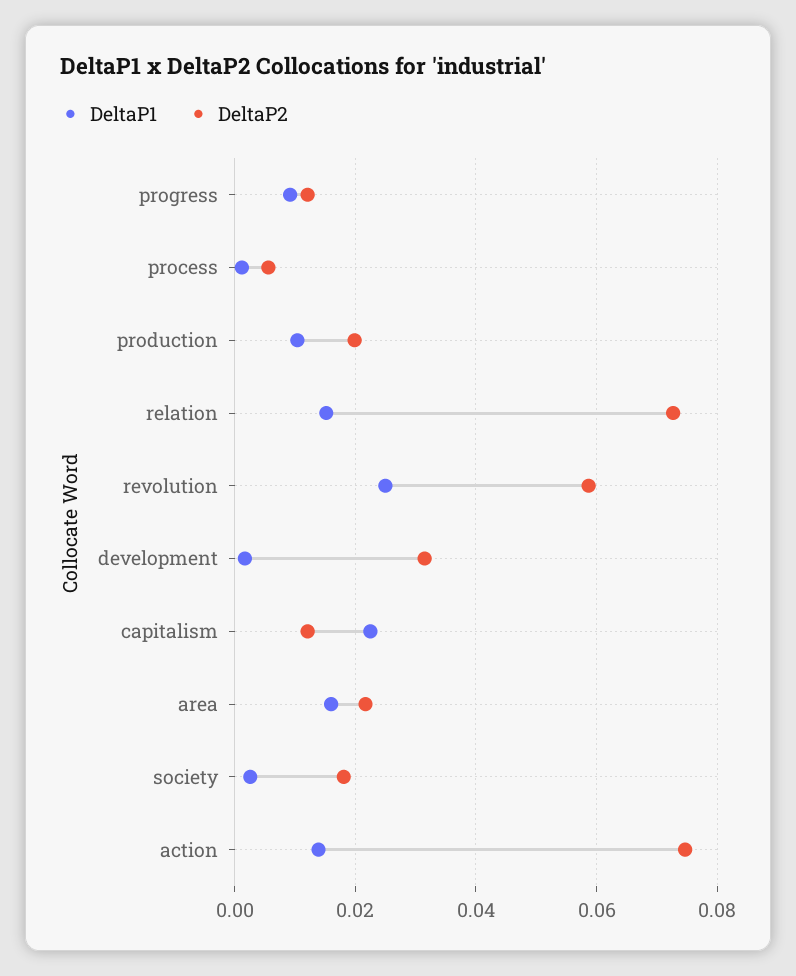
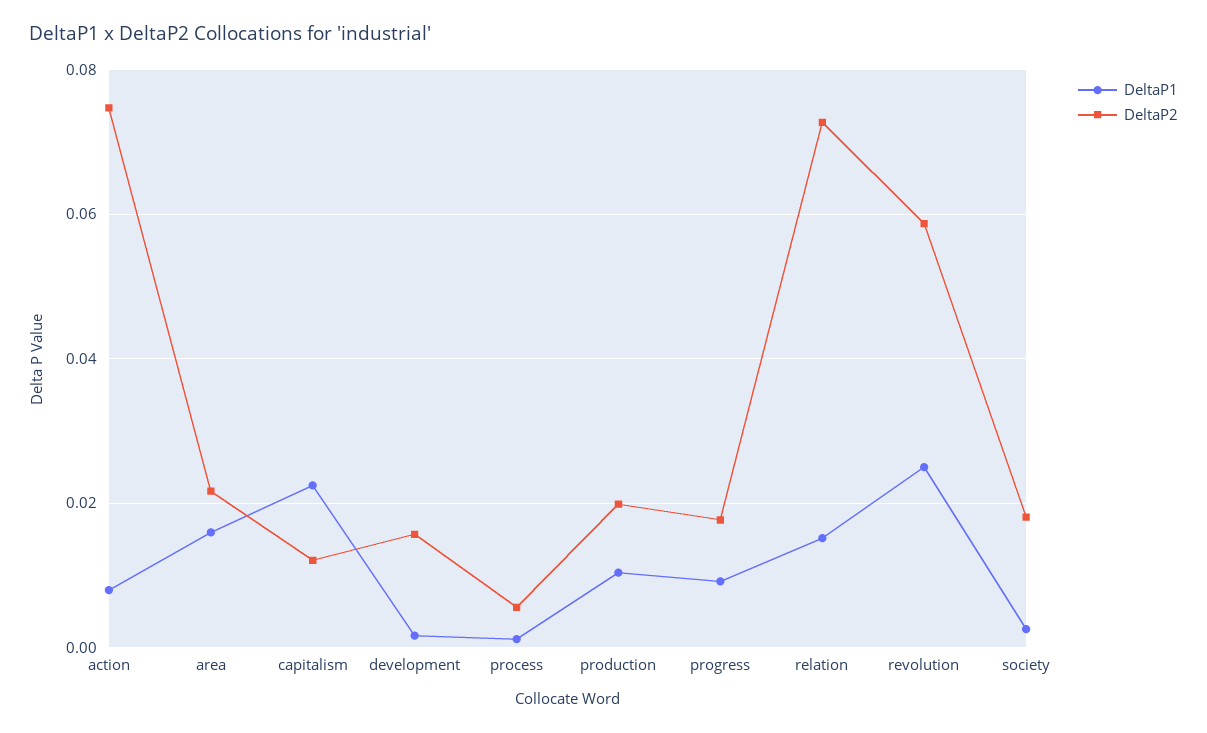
DeltaP2, progress: 0.012 -> 0.018
DeltaP2, development: 0.032 -> 0.016
DeltaP1, action: 0.014 -> 0.008

